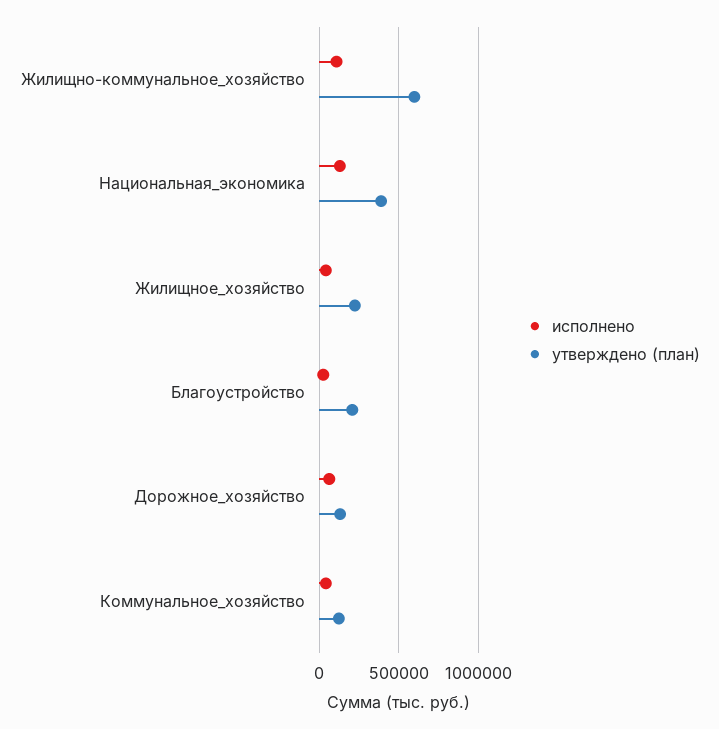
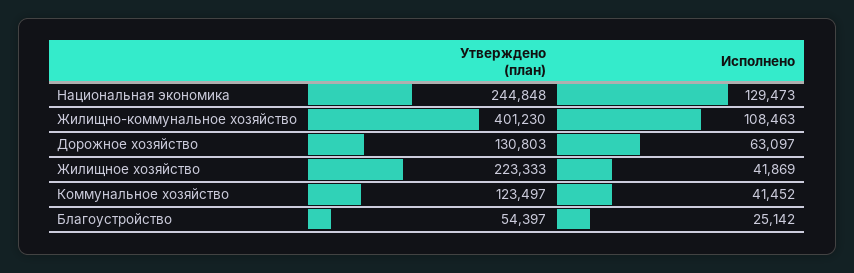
утверждено (план), Жилищно-коммунальное_хозяйство: 600000 -> 401230
утверждено (план), Национальная_экономика: 400000 -> 244848
утверждено (план), Благоустройство: 200000 -> 54397

